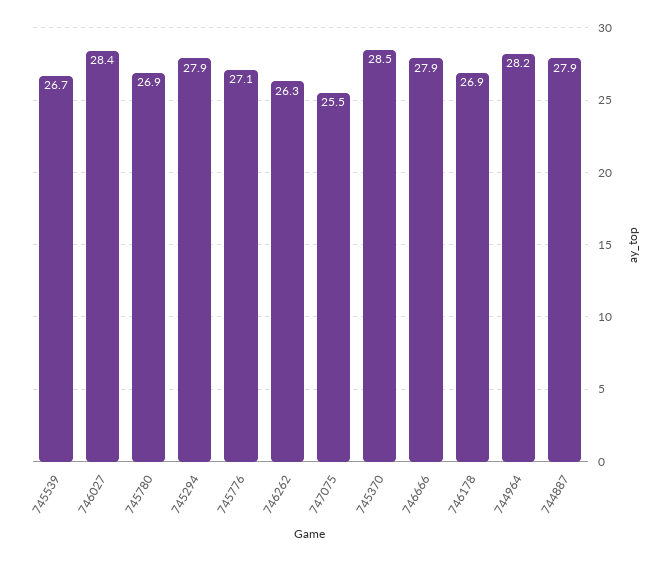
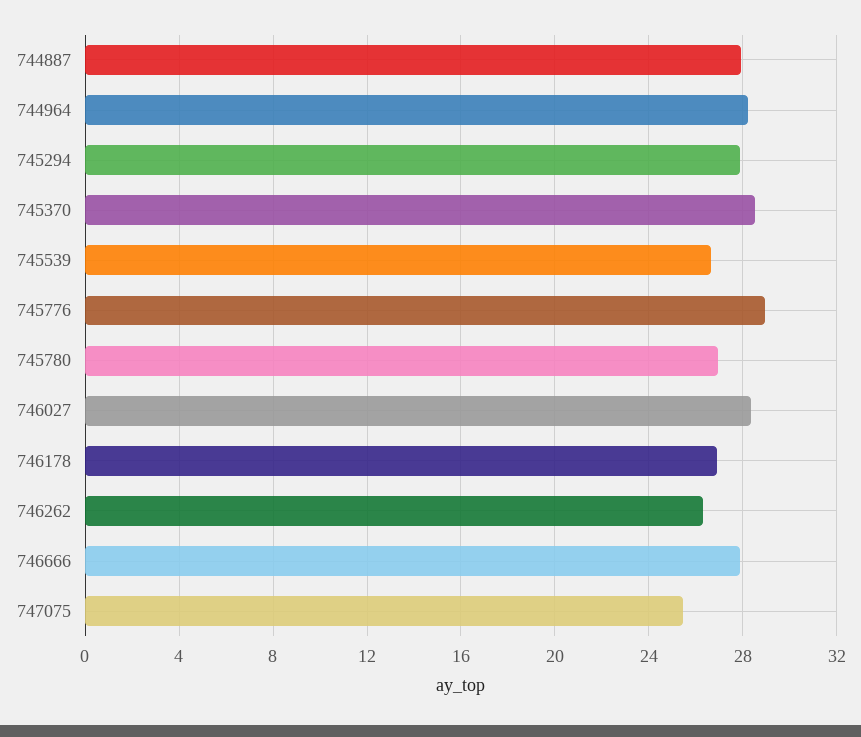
745776: 27.1 -> 29

